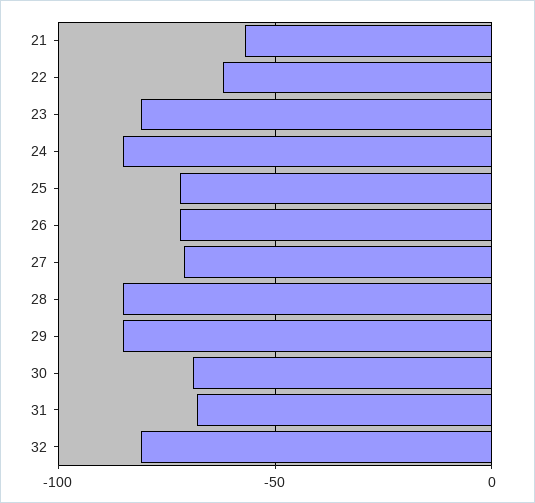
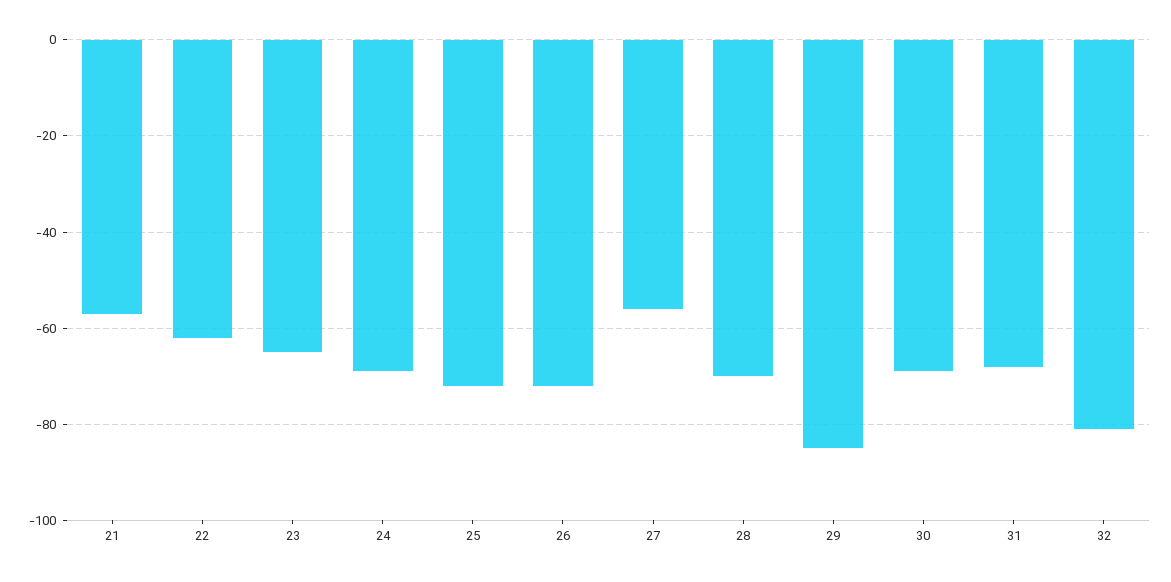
23: -80 -> -65
24: -85 -> -70
27: -70 -> -55
28: -85 -> -70

